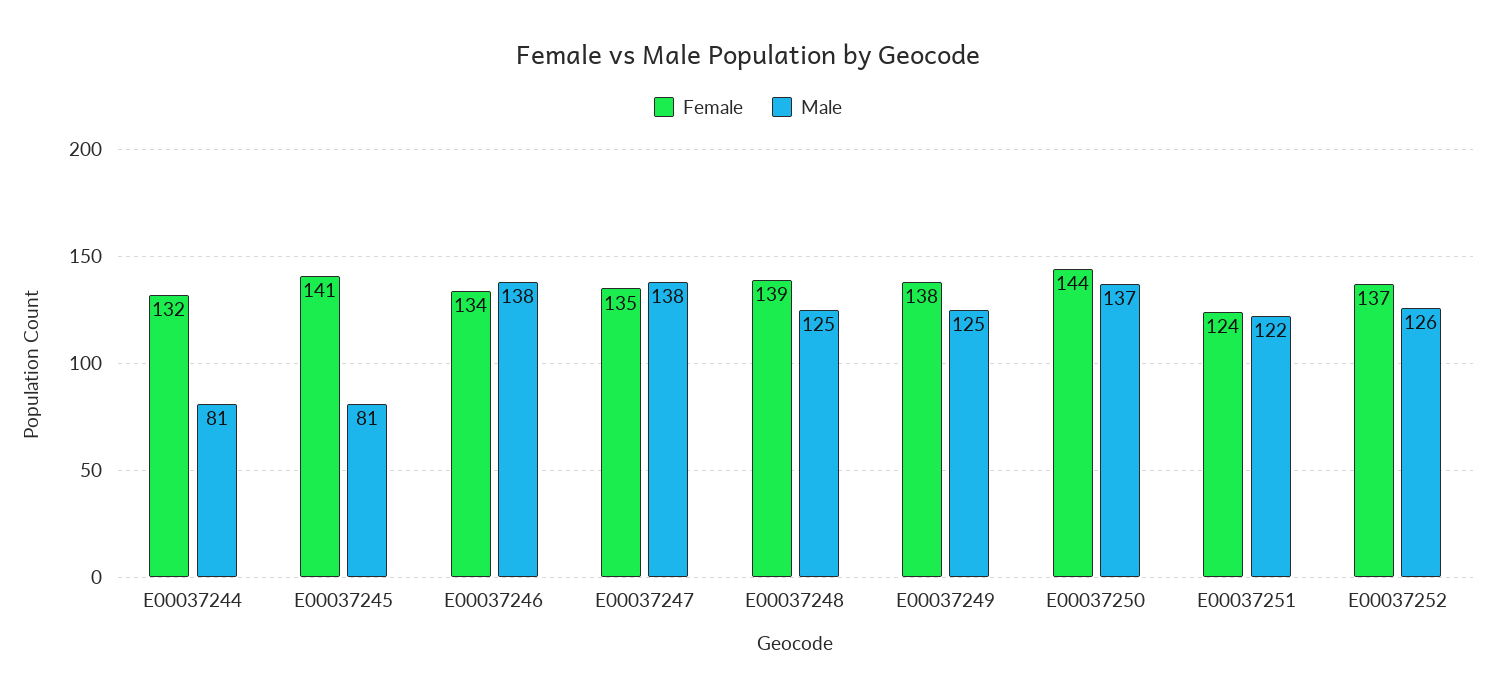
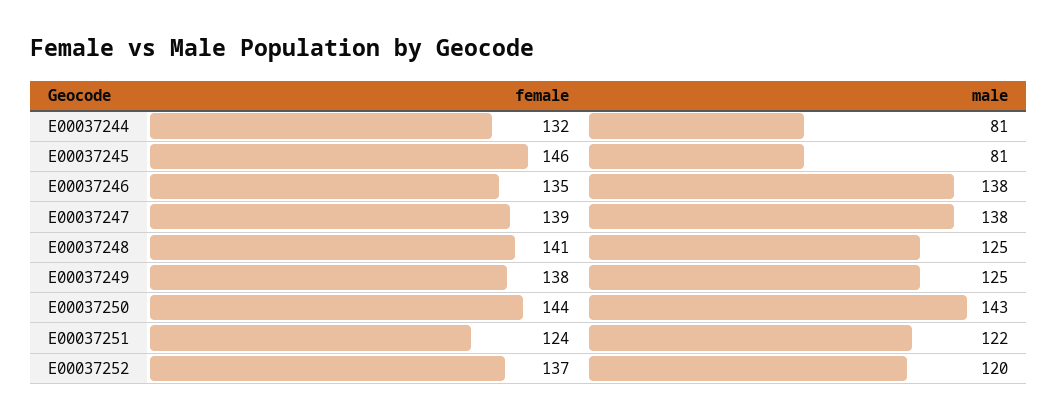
Female, E00037245: 141 -> 146
Female, E00037246: 134 -> 135
Female, E00037247: 135 -> 139
Female, E00037248: 139 -> 141
Male, E00037250: 137 -> 143
Male, E00037252: 126 -> 120

